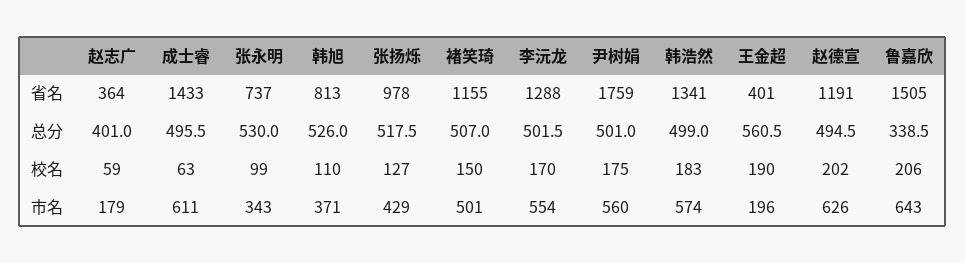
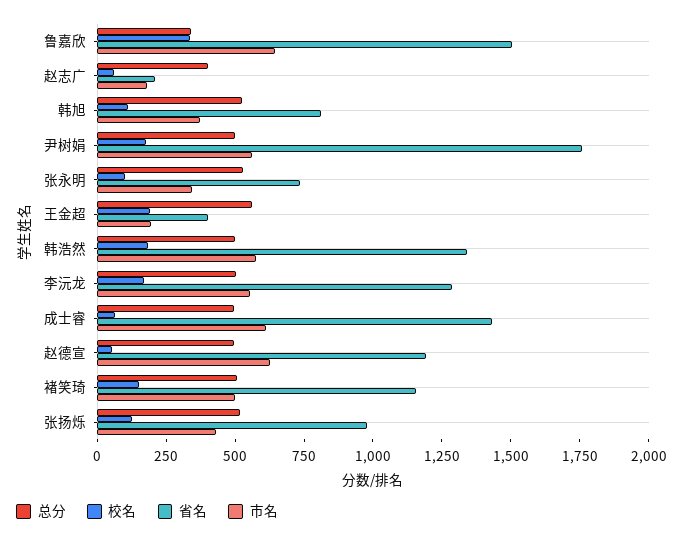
省名, 赵志广: 364 -> 200
校名, 赵德宣: 202 -> 50
校名, 鲁嘉欣: 206 -> 350

